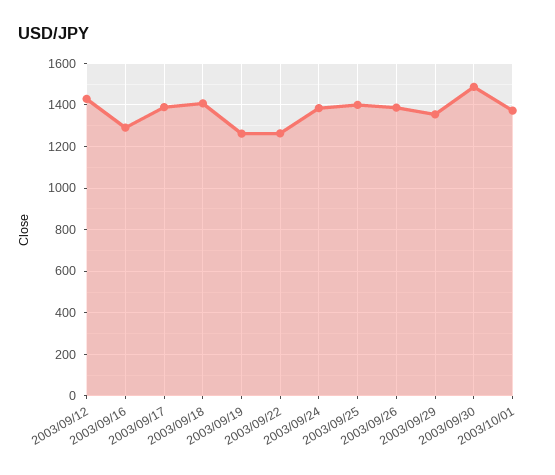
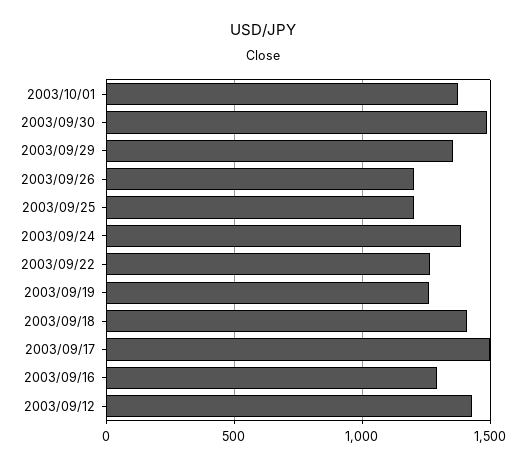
2003/09/17: 1400 -> 1500
2003/09/25: 1400 -> 1200
2003/09/26: 1400 -> 1200

